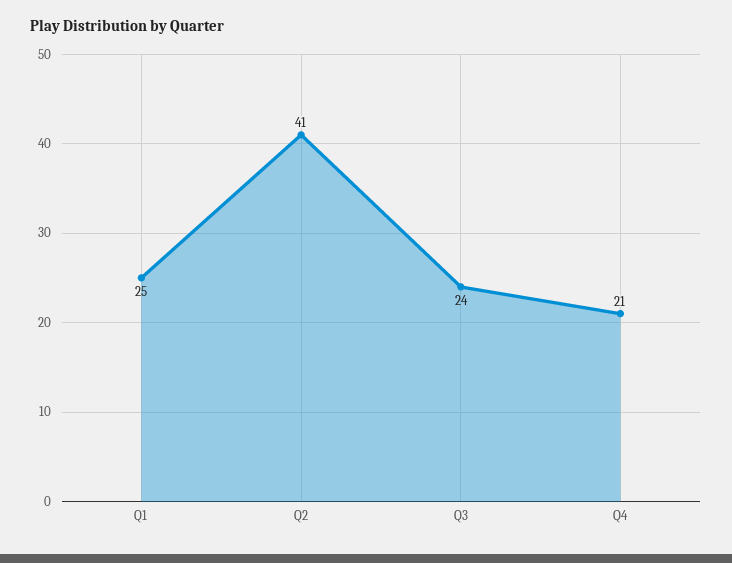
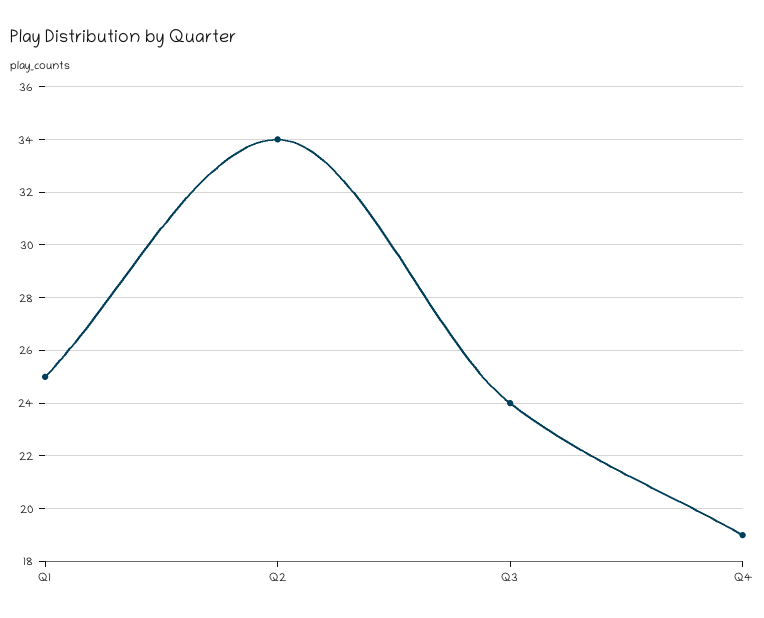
Q2: 41 -> 34
Q4: 21 -> 19

